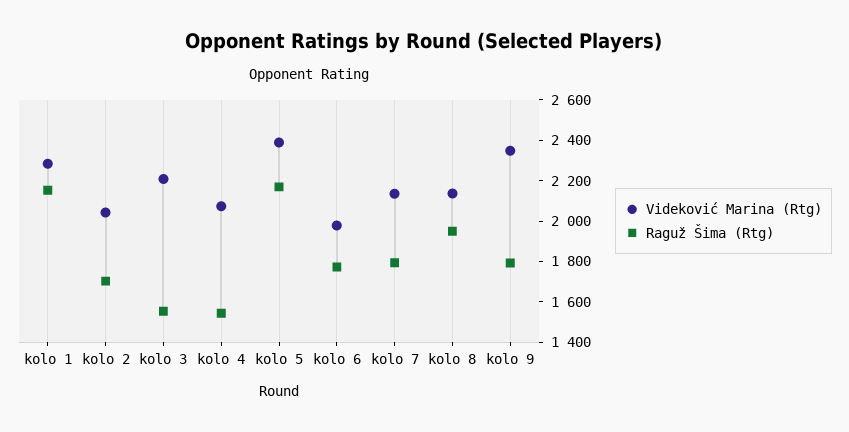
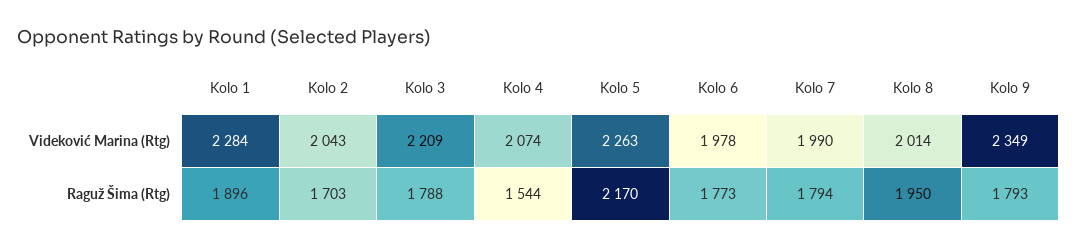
Raguž Šima (Rtg), kolo 1: 2150 -> 1896
Raguž Šima (Rtg), kolo 3: 1550 -> 1788
Videković Marina (Rtg), kolo 5: 2400 -> 2263
Videković Marina (Rtg), kolo 7: 2150 -> 1990
Videković Marina (Rtg), kolo 8: 2150 -> 2014

